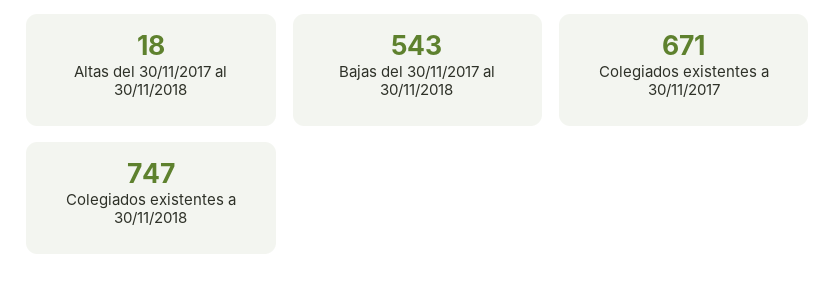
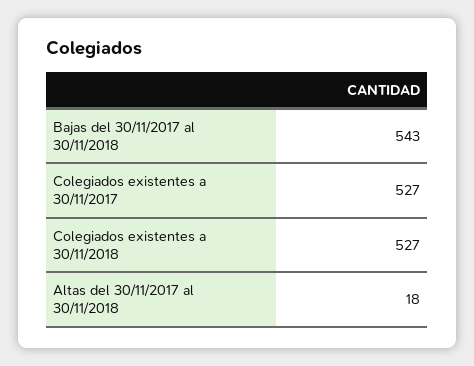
Colegiados existentes a 30/11/2017: 671 -> 527
Colegiados existentes a 30/11/2018: 747 -> 527

